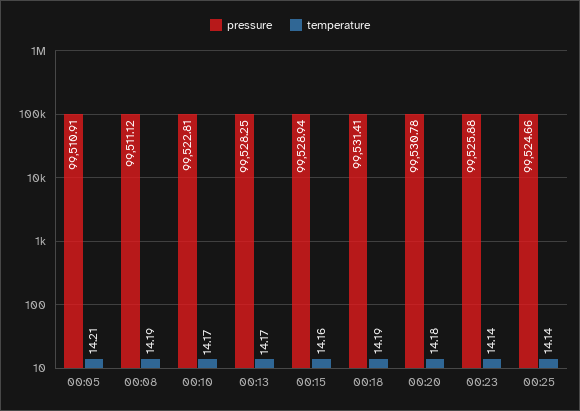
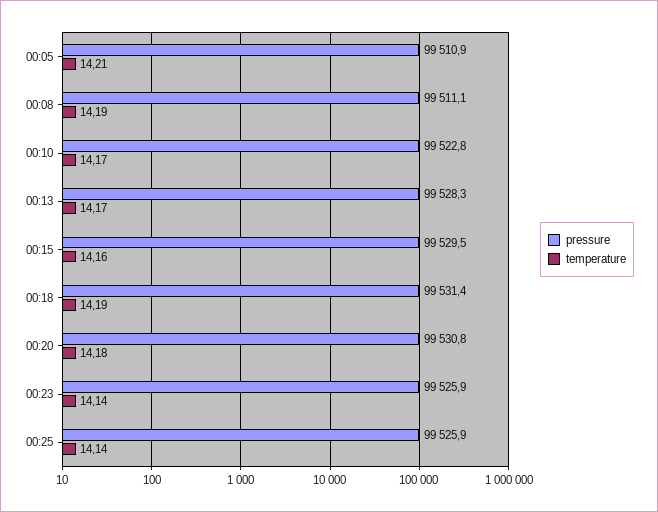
pressure, 00:15: 99528.94 -> 99529.5
pressure, 00:25: 99524.66 -> 99525.9

